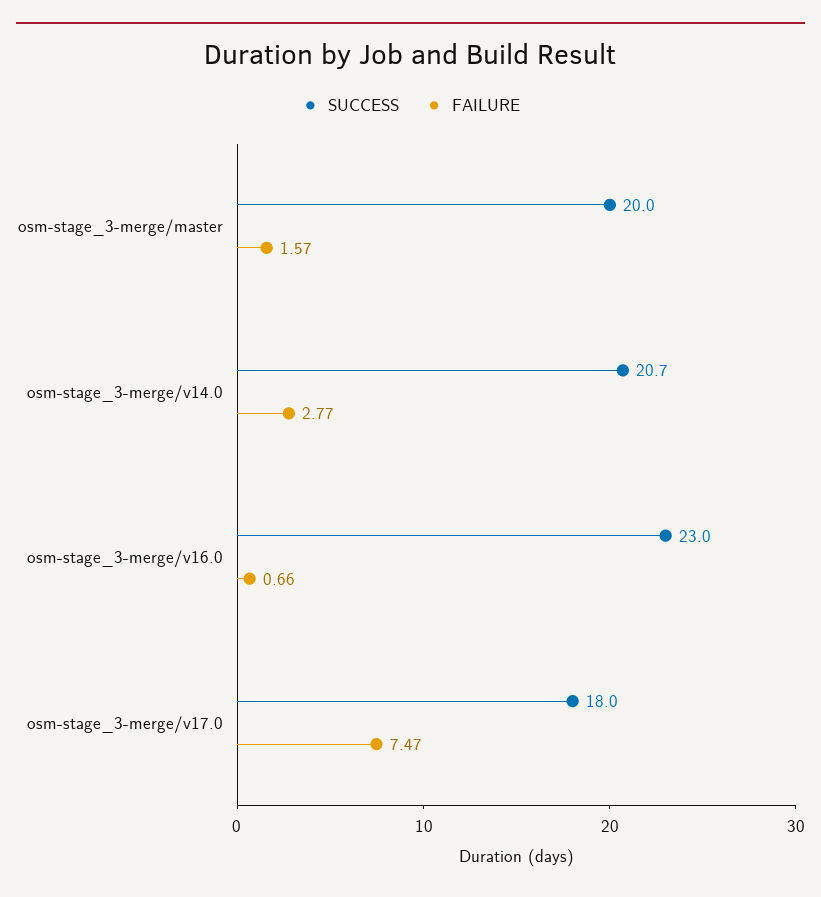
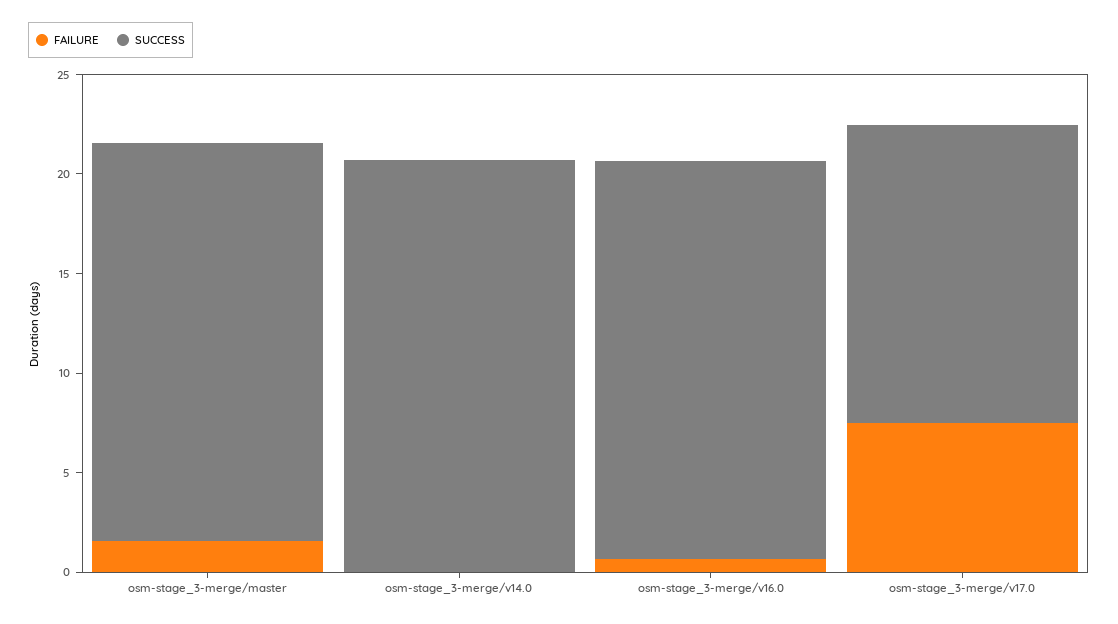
FAILURE, osm-stage_3-merge/v14.0: 2.77 -> 0
SUCCESS, osm-stage_3-merge/v16.0: 23 -> 20
SUCCESS, osm-stage_3-merge/v17.0: 18 -> 15

